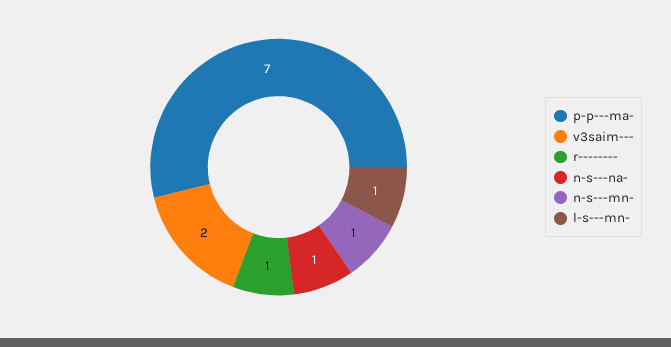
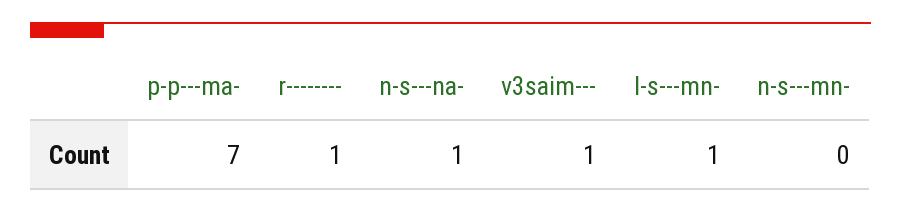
v3saim---: 2 -> 1
n-s---mn-: 1 -> 0

